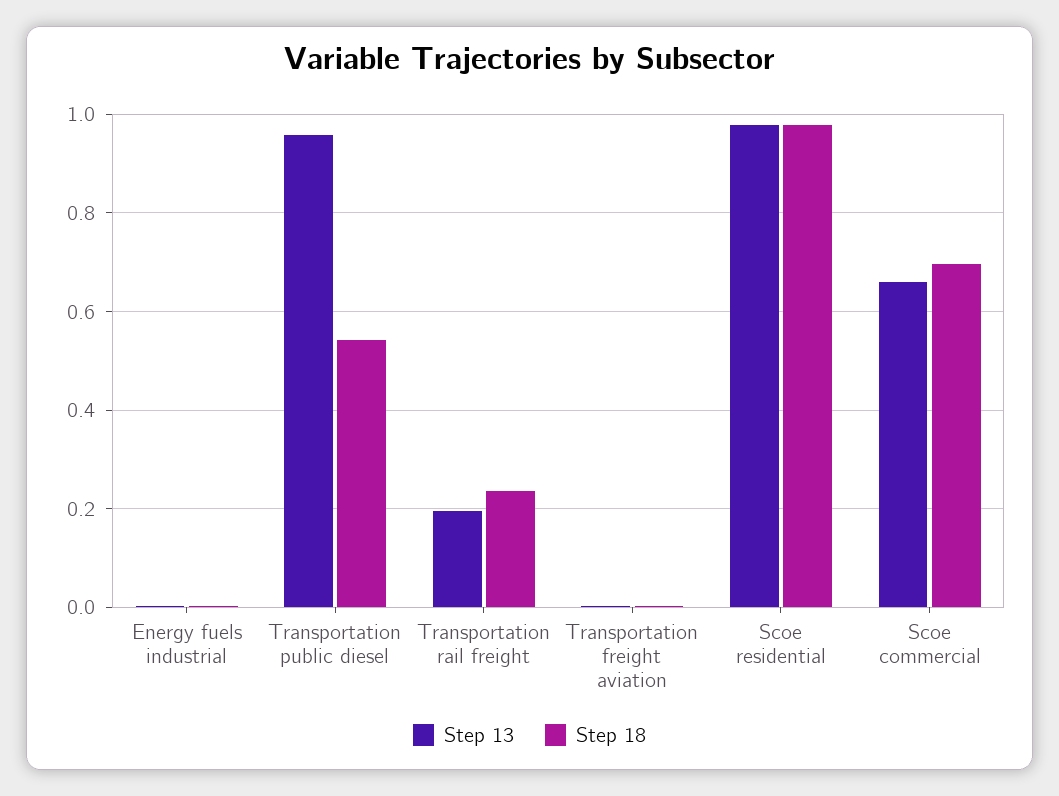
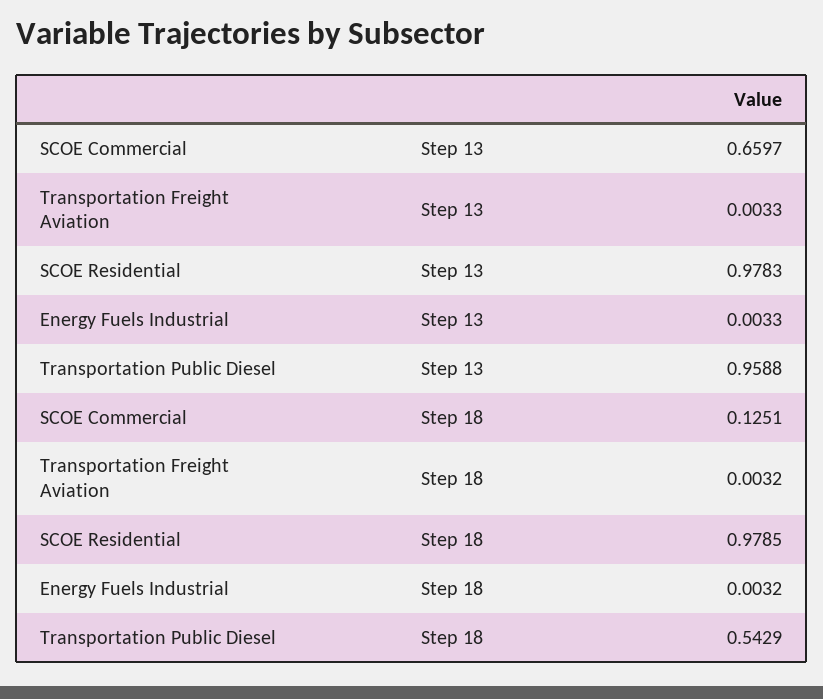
Step 13, Transportation rail freight: 0.2 -> none
Step 18, Transportation rail freight: 0.24 -> none
Step 18, Scoe commercial: 0.7 -> 0.1251

